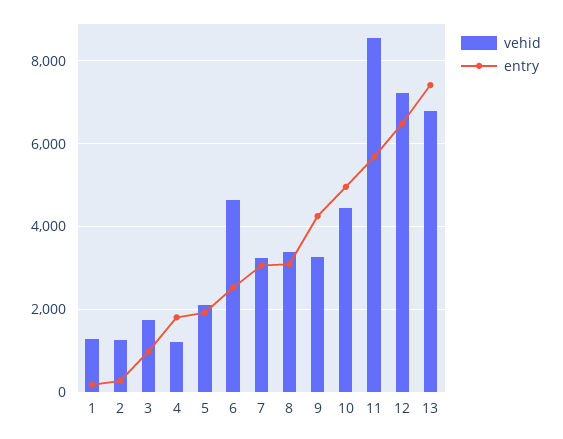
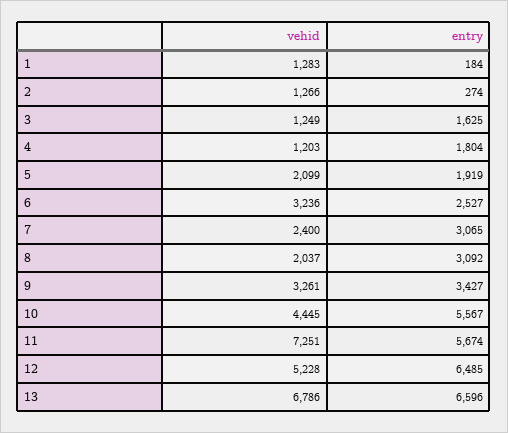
vehid, 3: 1800 -> 1249
entry, 3: 1000 -> 1625
vehid, 6: 4600 -> 3236
vehid, 7: 3200 -> 2400
vehid, 8: 3400 -> 2037
entry, 9: 4200 -> 3427
entry, 10: 5000 -> 5567
vehid, 11: 8600 -> 7251
vehid, 12: 7200 -> 5228
entry, 13: 7400 -> 6596

